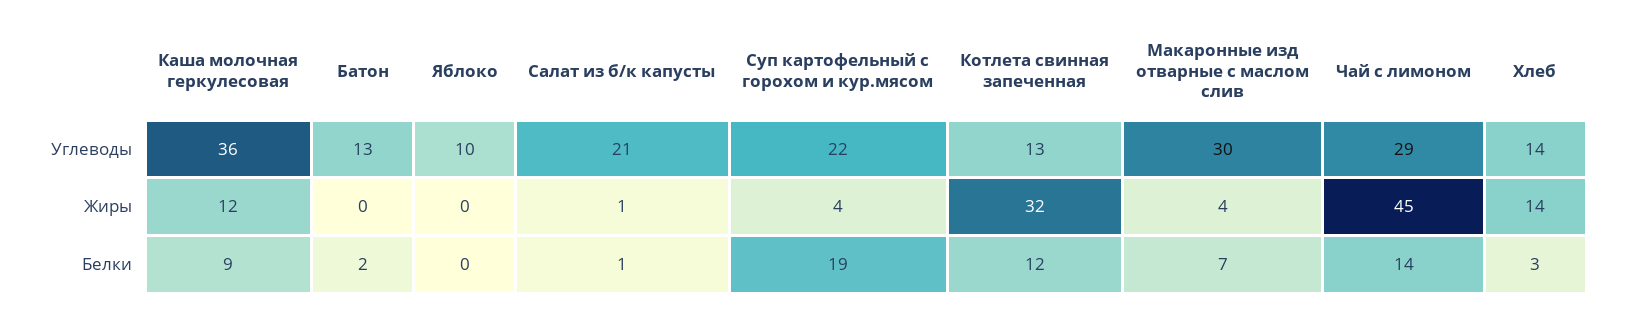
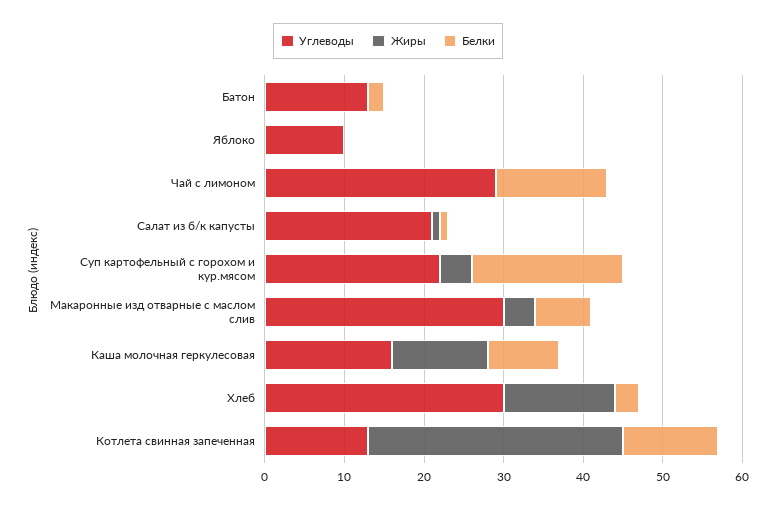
Углеводы, Каша молочная геркулесовая: 36 -> 15
Углеводы, Хлеб: 14 -> 30
Жиры, Чай с лимоном: 45 -> 0

